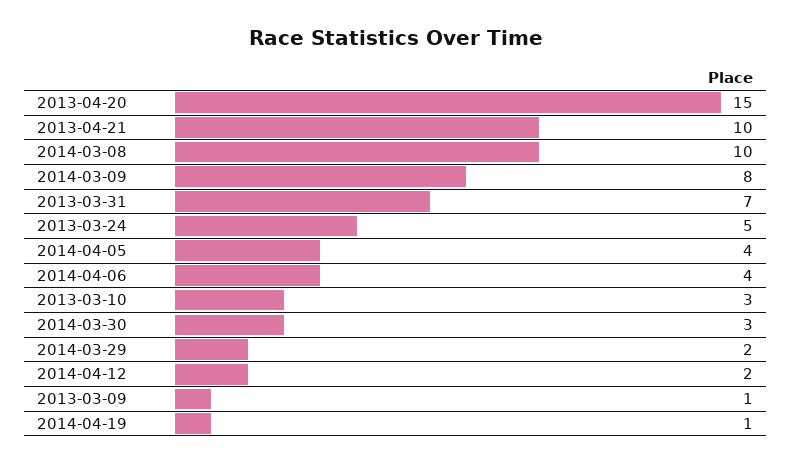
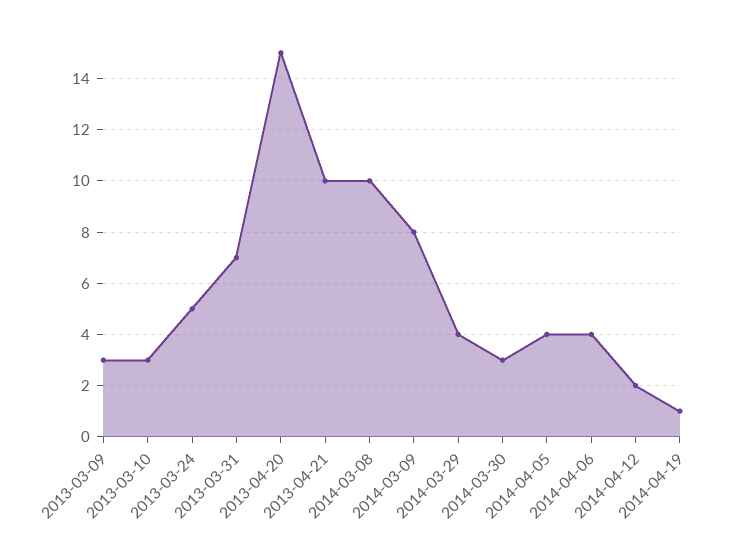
2014-03-29: 2 -> 4
2013-03-09: 1 -> 3

